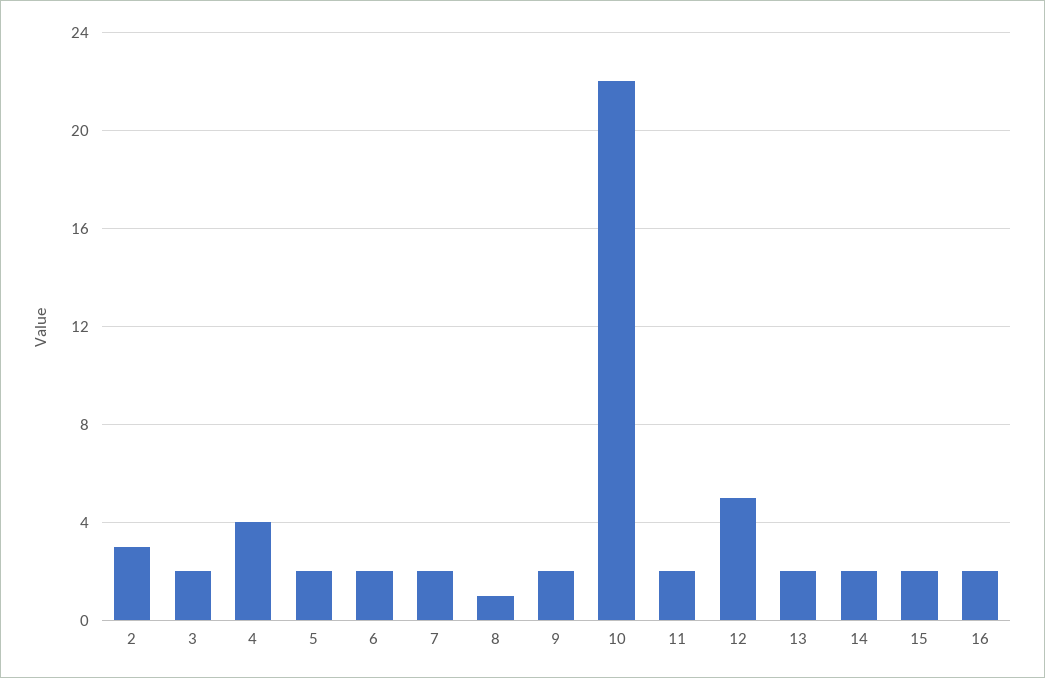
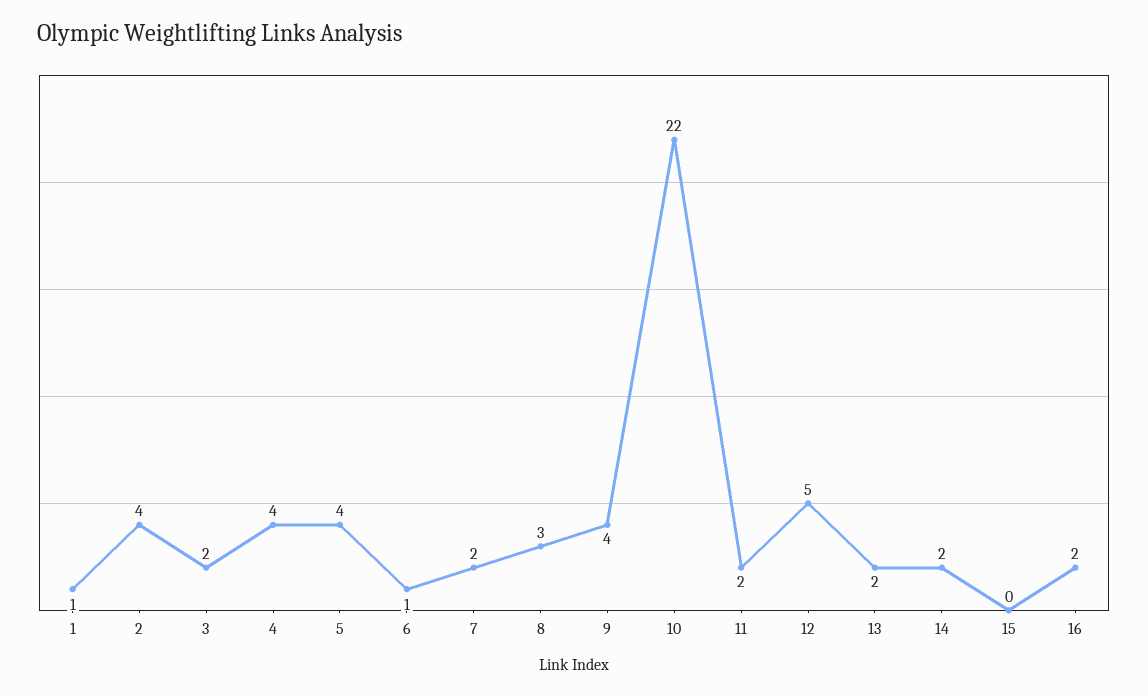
2: 3 -> 4
5: 2 -> 4
6: 2 -> 1
8: 1 -> 3
9: 2 -> 4
15: 2 -> 0
1: none -> 1

